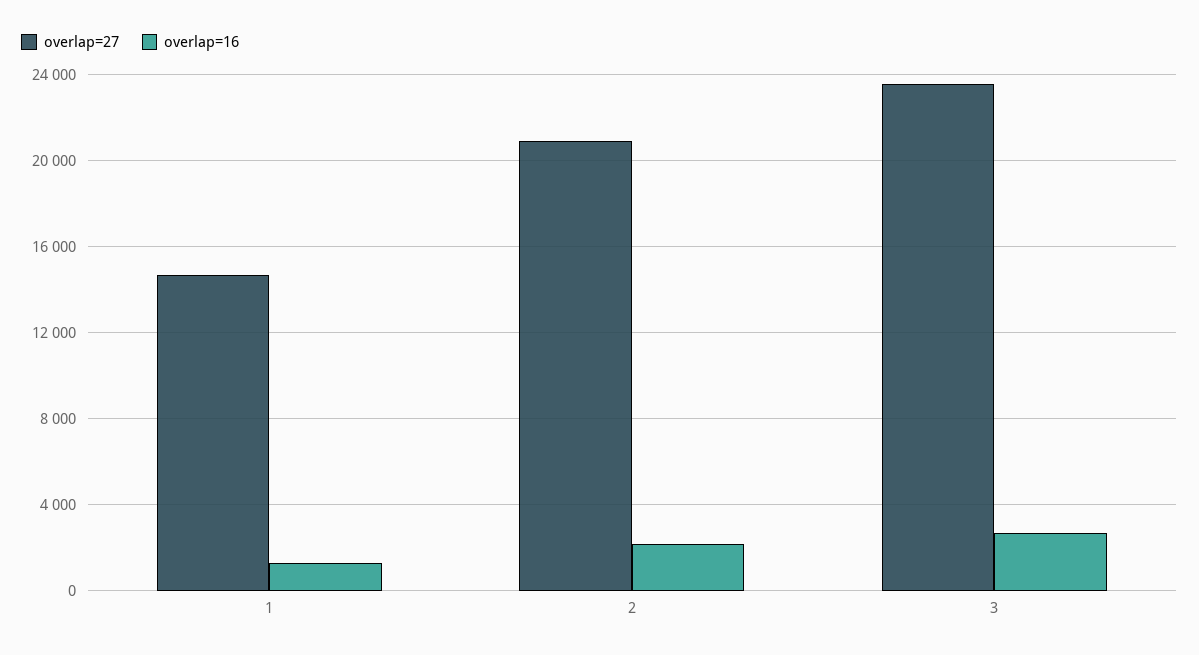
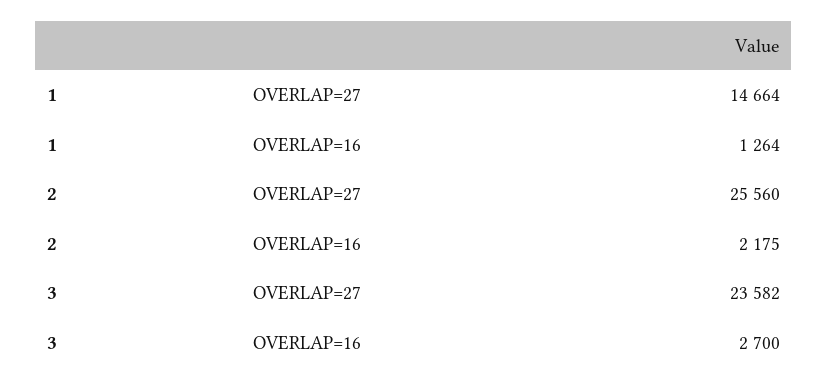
overlap=27, 2: 21000 -> 25560

